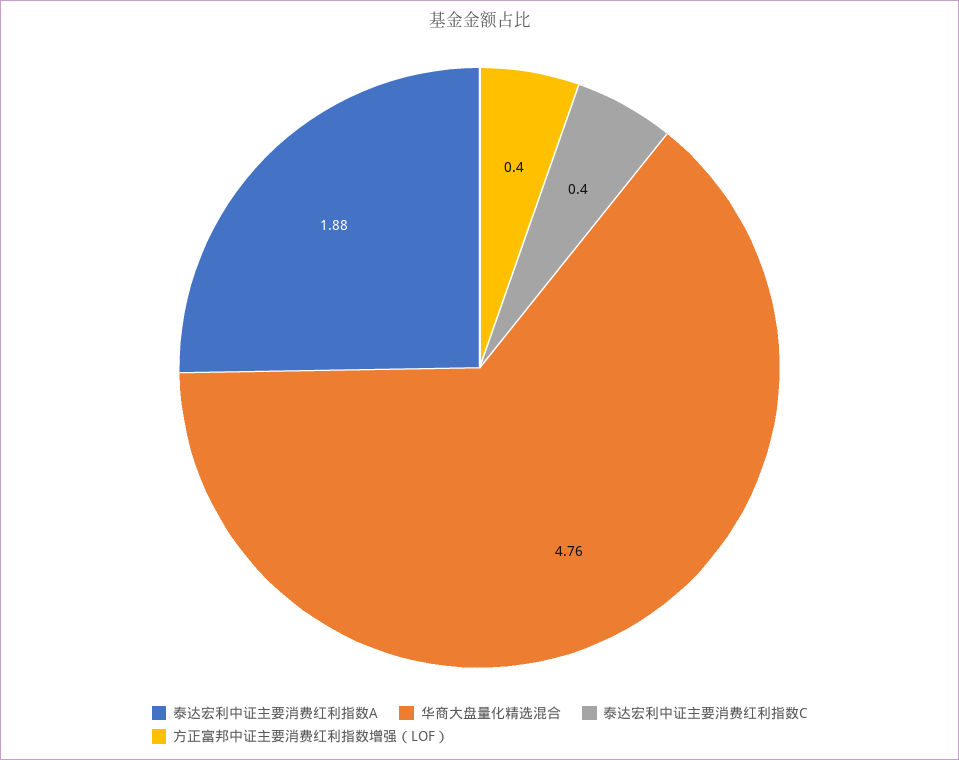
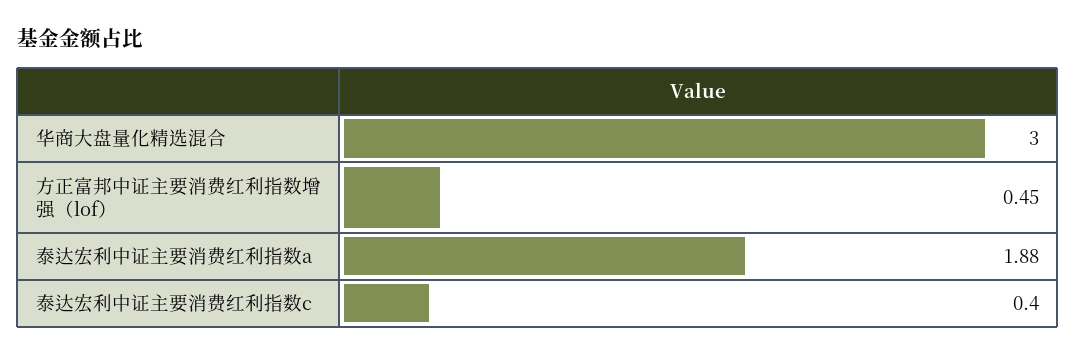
华商大盘量化精选混合: 4.76 -> 3
方正富邦中证主要消费红利指数增强（LOF）: 0.4 -> 0.45

